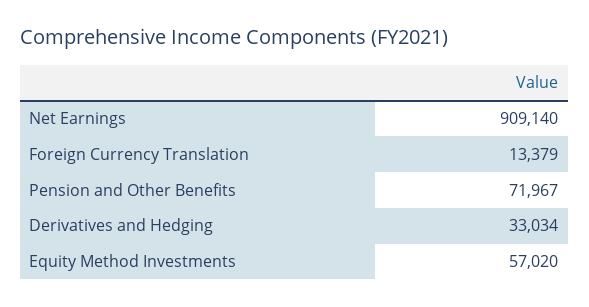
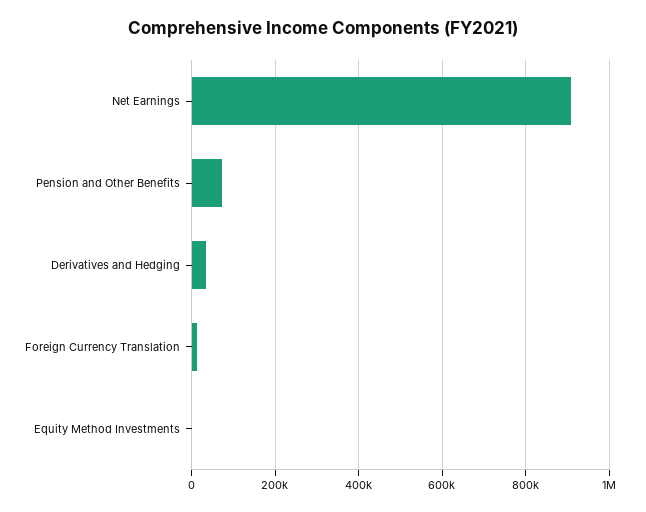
Equity Method Investments: 57020 -> 0

